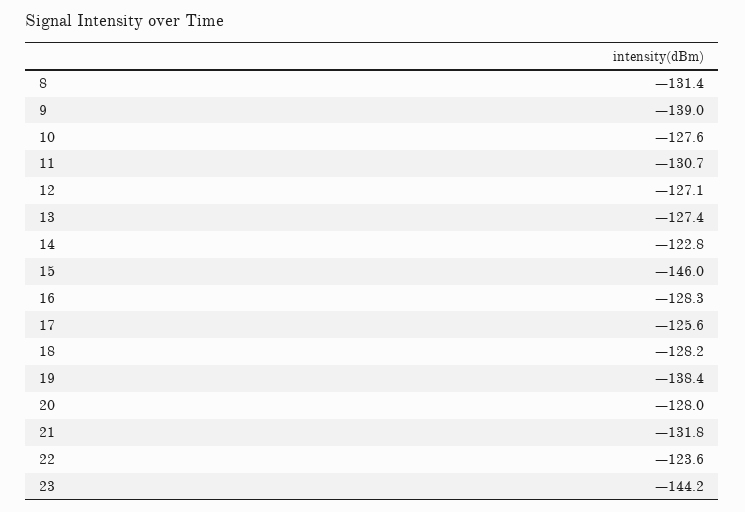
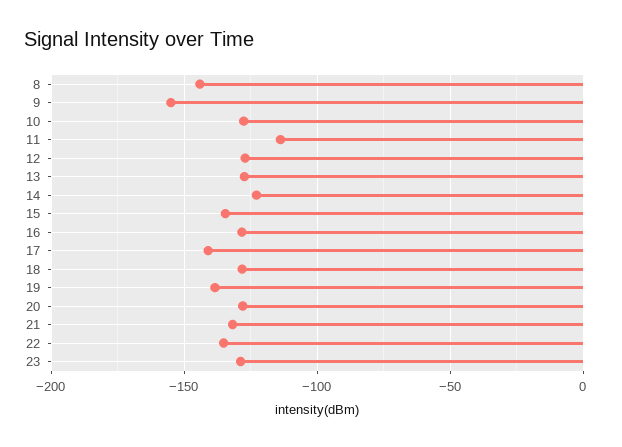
8: -131.4 -> -145
9: -139 -> -155
11: -130.7 -> -115
15: -146 -> -135
17: -125.6 -> -140
22: -123.6 -> -135
23: -144.2 -> -130

